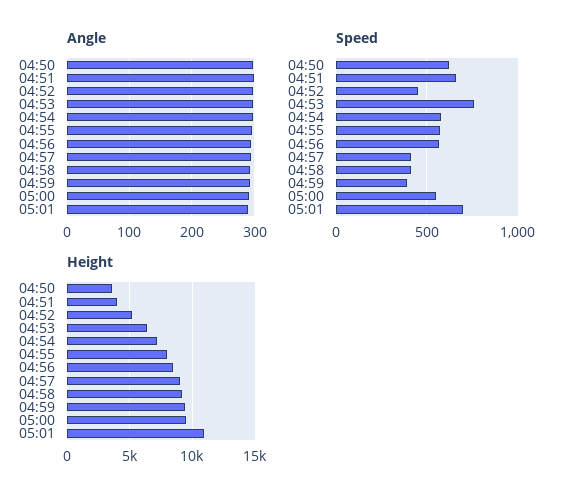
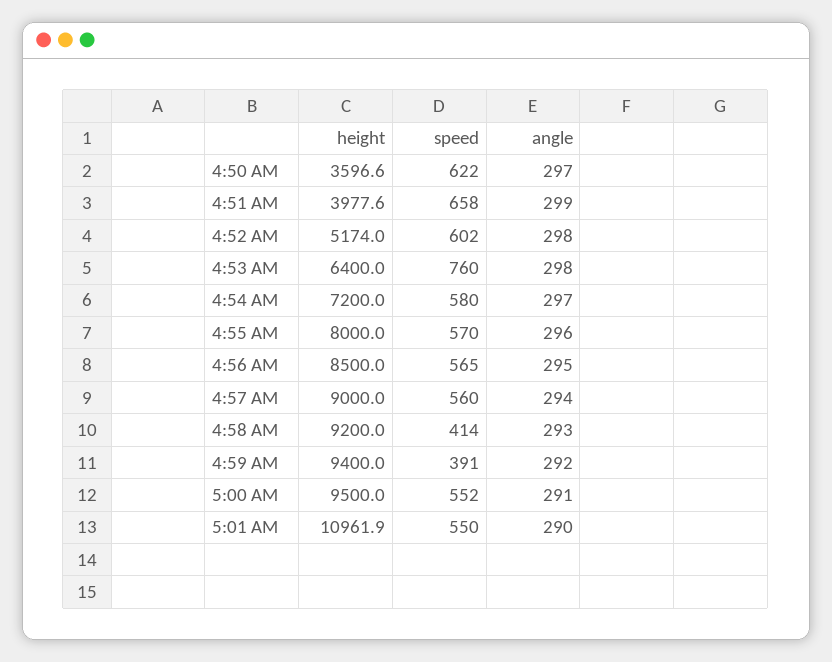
Speed, 04:52: 450 -> 602
Speed, 04:57: 400 -> 560
Speed, 05:01: 700 -> 550

